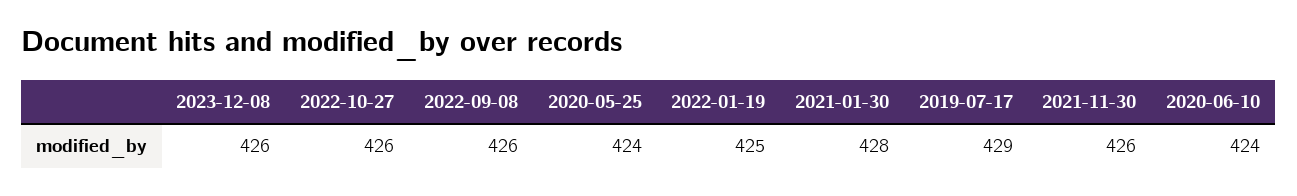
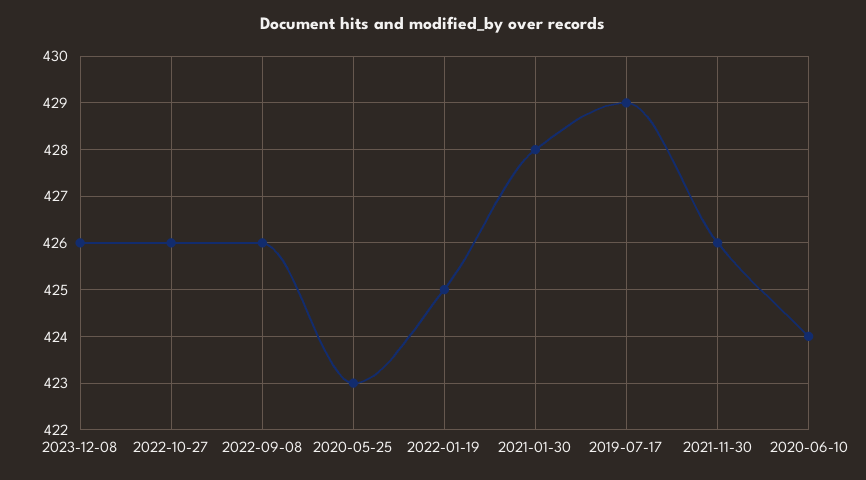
2020-05-25: 424 -> 423

